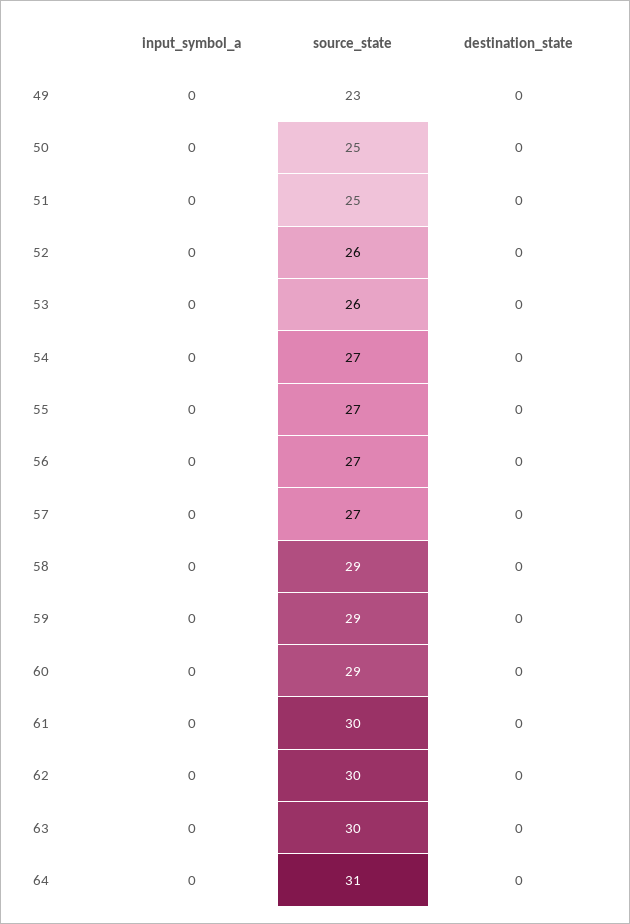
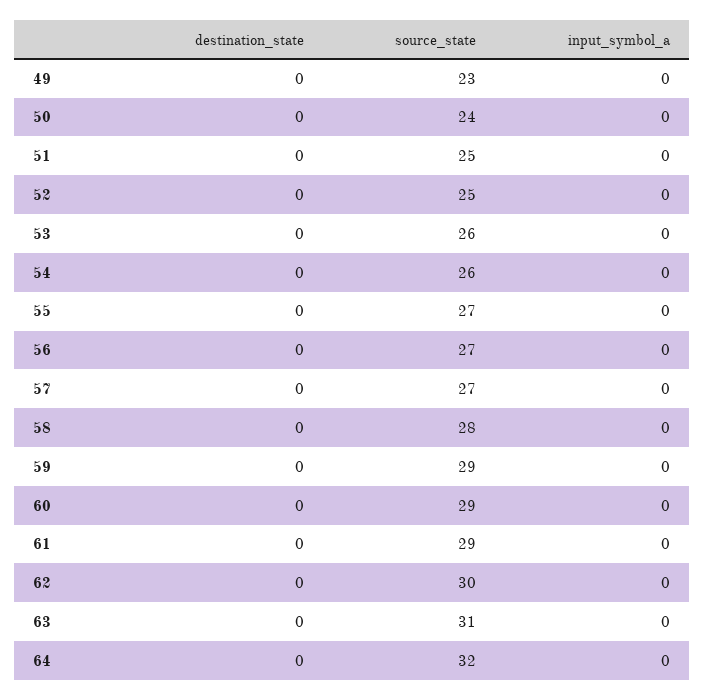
source_state, 50: 25 -> 24
source_state, 52: 26 -> 25
source_state, 54: 27 -> 26
source_state, 58: 29 -> 28
source_state, 61: 30 -> 29
source_state, 63: 30 -> 31
source_state, 64: 31 -> 32

